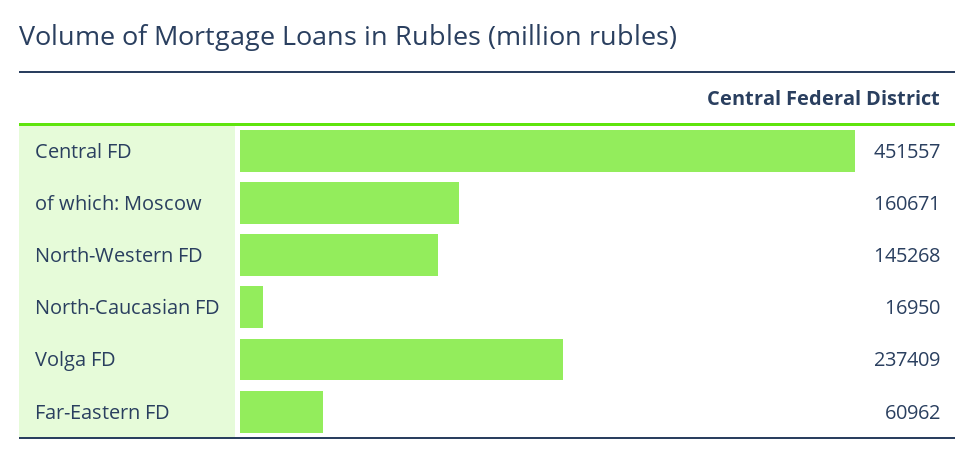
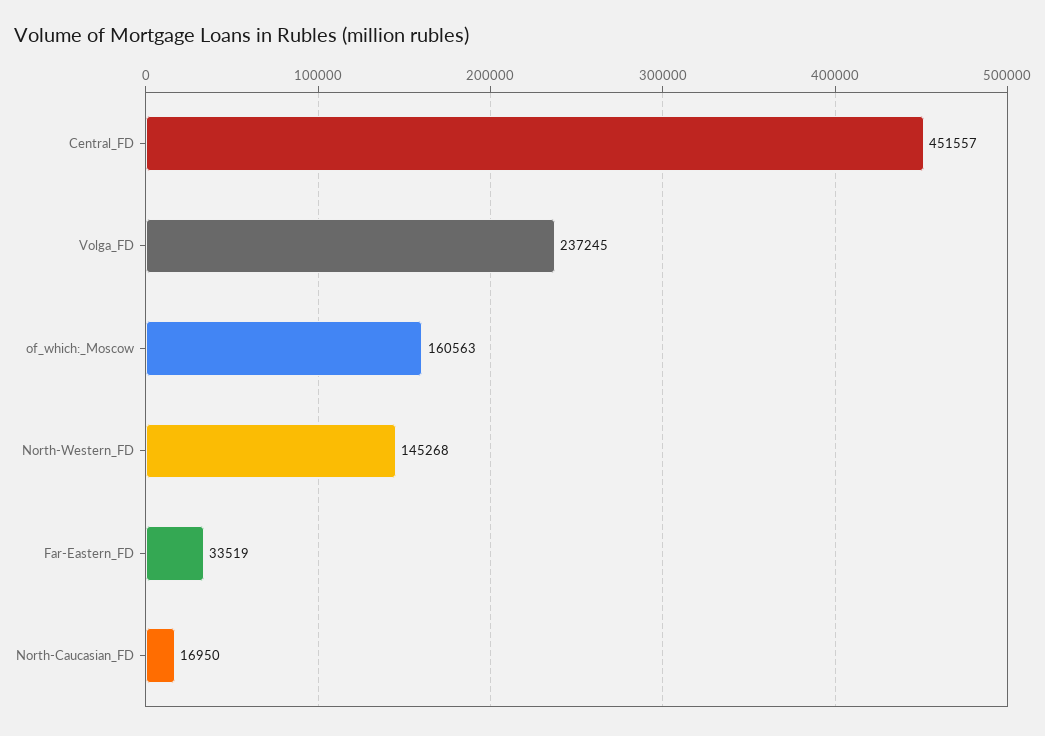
of which: Moscow: 160671 -> 160563
Volga FD: 237409 -> 237245
Far-Eastern FD: 60962 -> 33519

